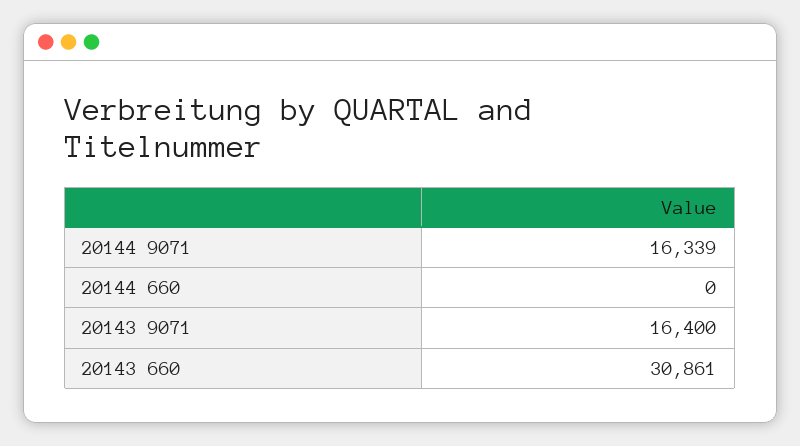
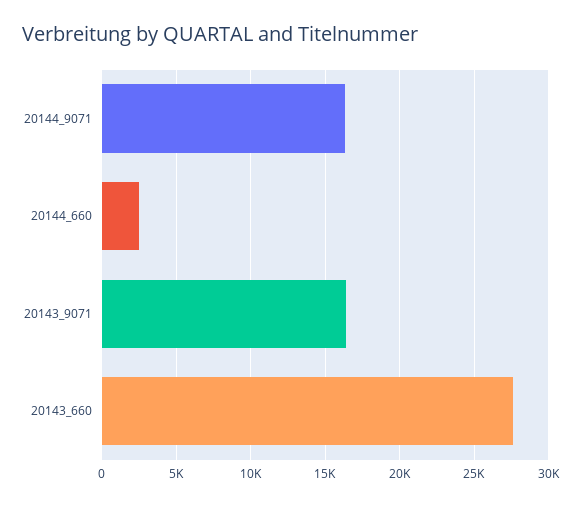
20144 660: 0 -> 2500
20143 660: 30861 -> 27500

